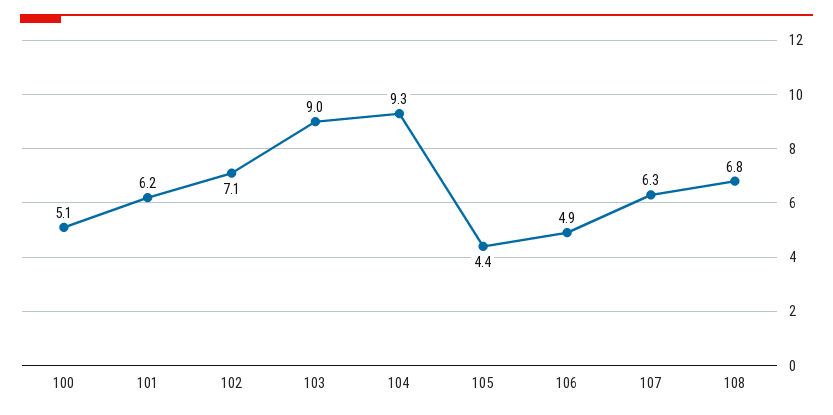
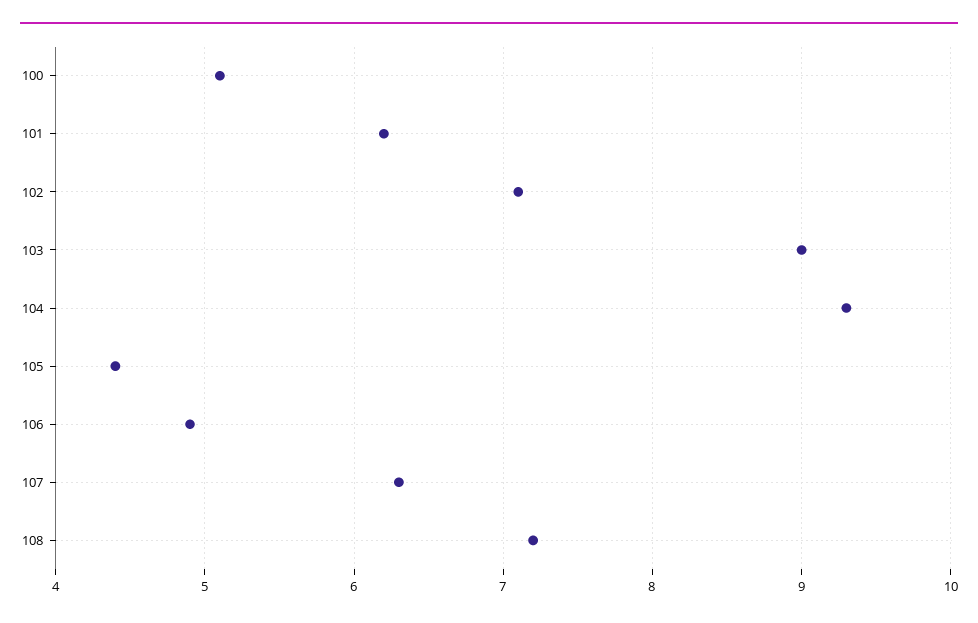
108: 6.8 -> 7.2

